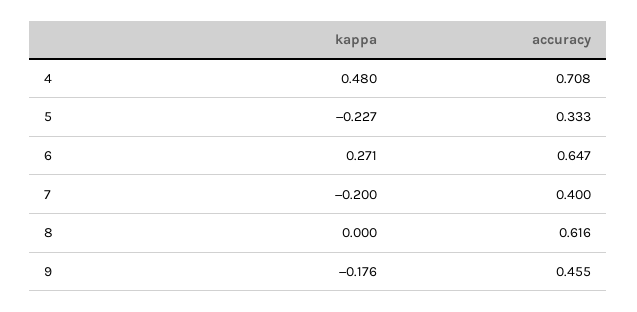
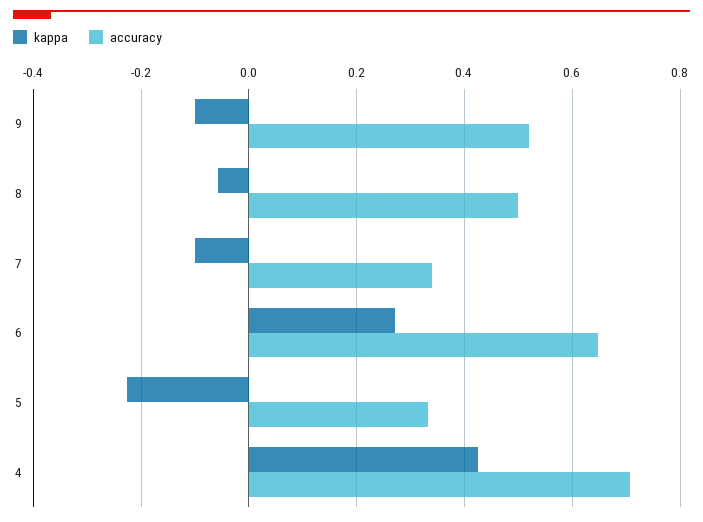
kappa, 4: 0.48 -> 0.42
kappa, 7: -0.2 -> -0.1
accuracy, 7: 0.4 -> 0.34
kappa, 8: 0 -> -0.06
accuracy, 8: 0.616 -> 0.5
kappa, 9: -0.176 -> -0.1
accuracy, 9: 0.455 -> 0.52

